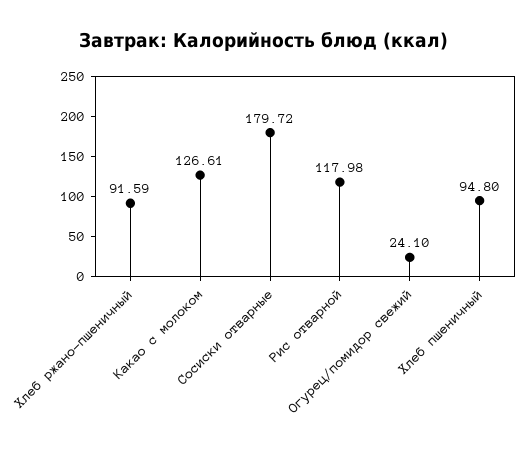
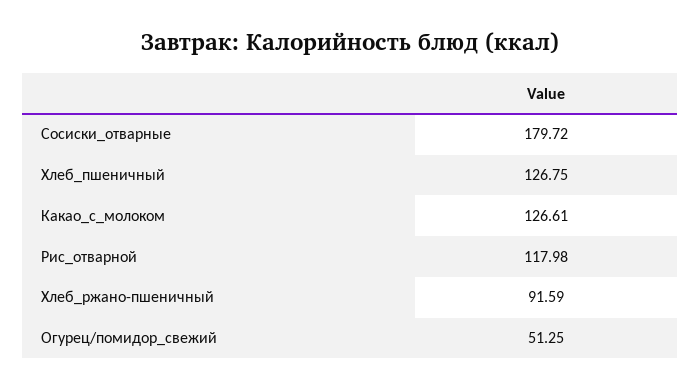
Огурец/помидор свежий: 24.1 -> 51.25
Хлеб пшеничный: 94.8 -> 126.75

